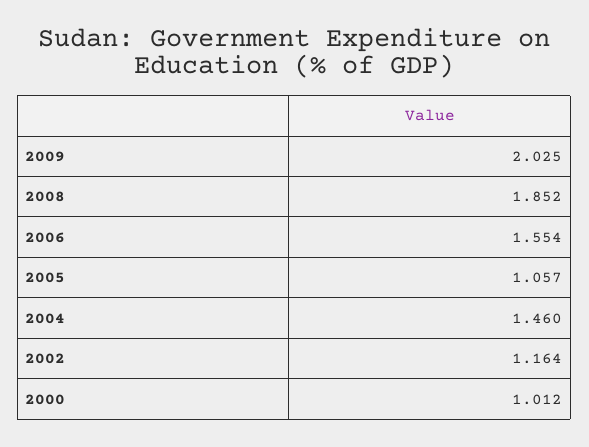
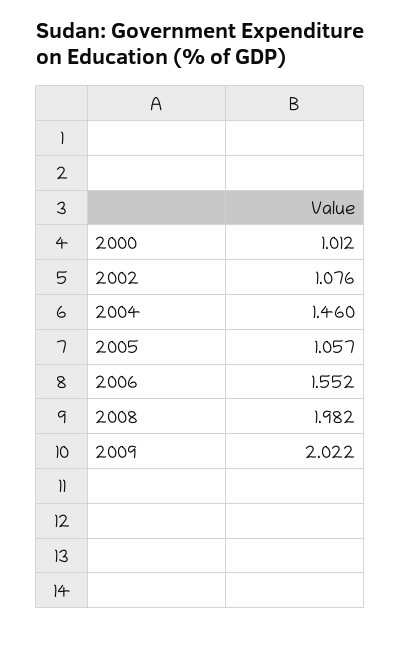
2009: 2.025 -> 2.022
2008: 1.852 -> 1.982
2006: 1.554 -> 1.552
2002: 1.164 -> 1.076

